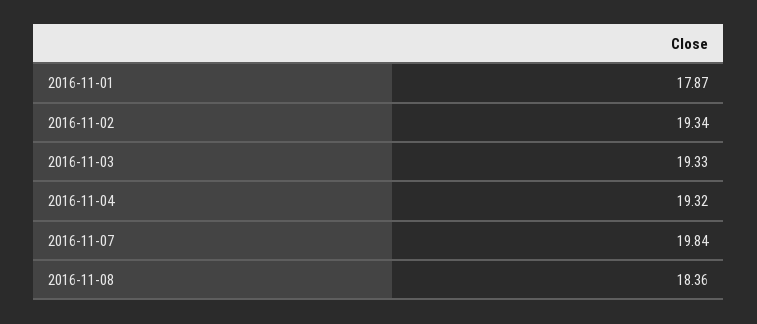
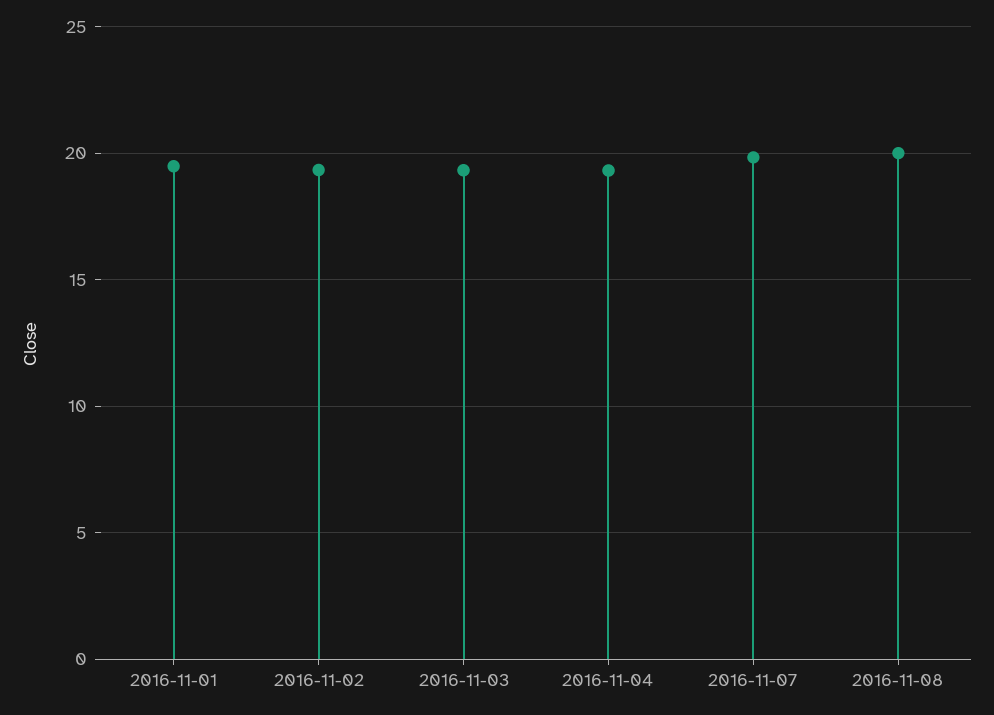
2016-11-01: 17.87 -> 19.5
2016-11-08: 18.36 -> 20

